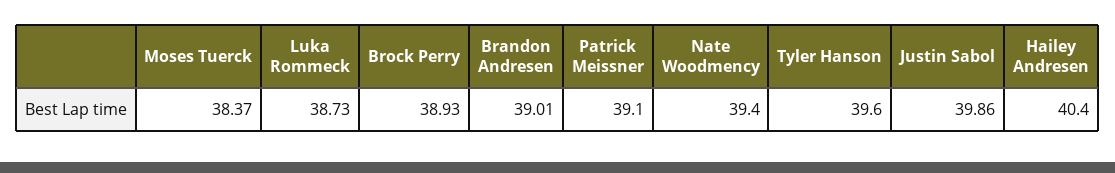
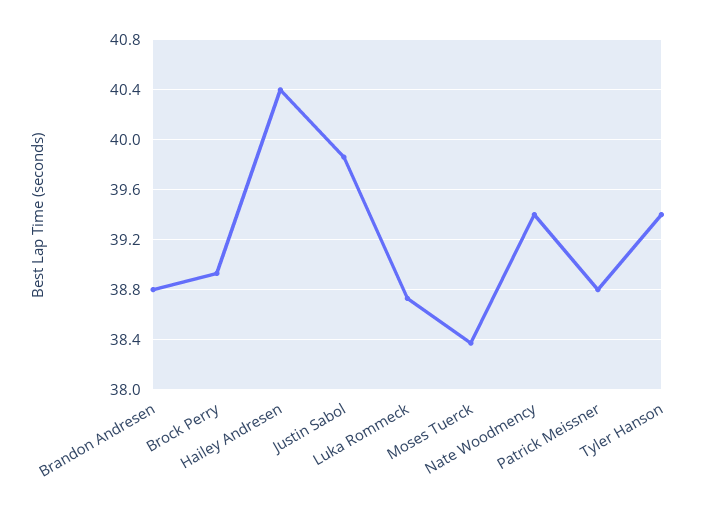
Brandon Andresen: 39.01 -> 38.8
Patrick Meissner: 39.1 -> 38.8
Tyler Hanson: 39.6 -> 39.4

